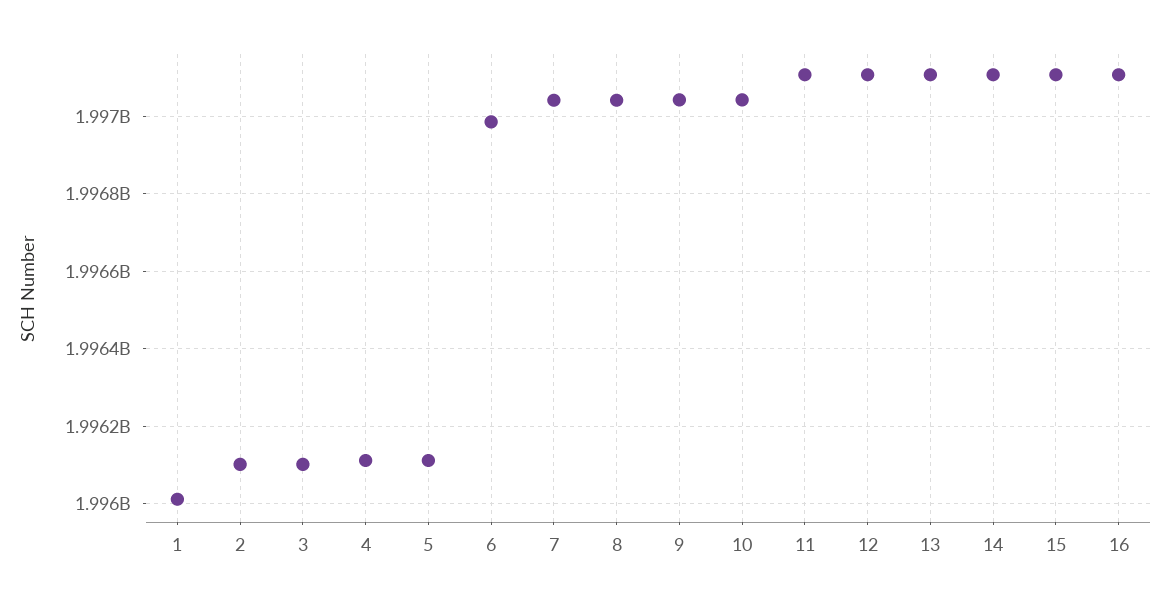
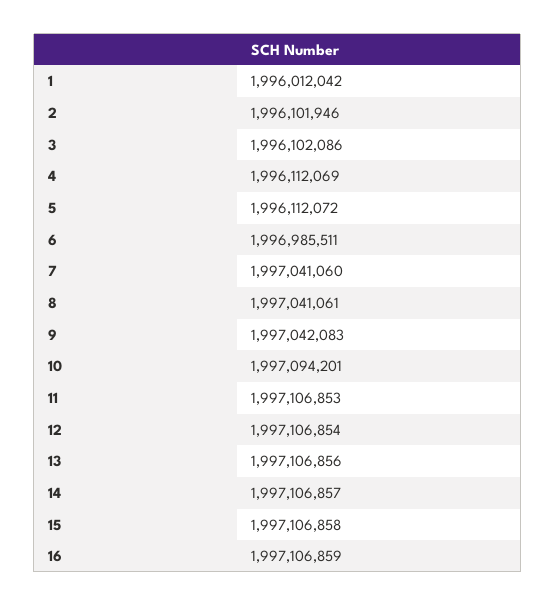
10: 1997040000 -> 1997094201

